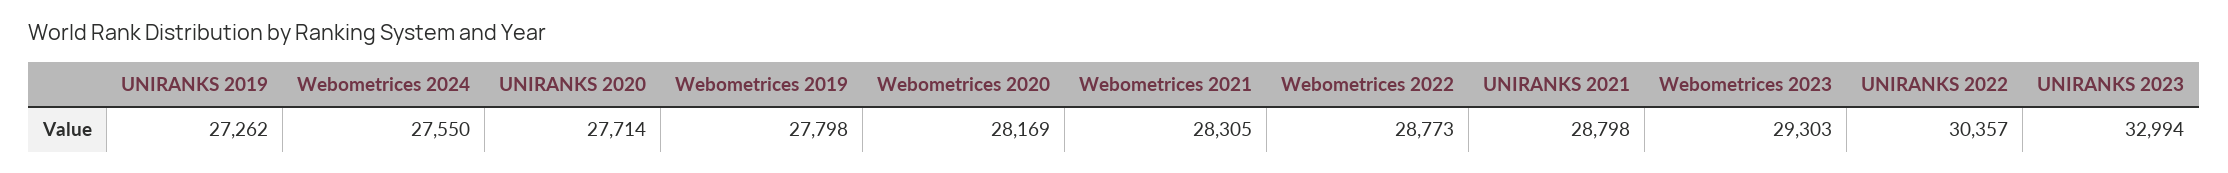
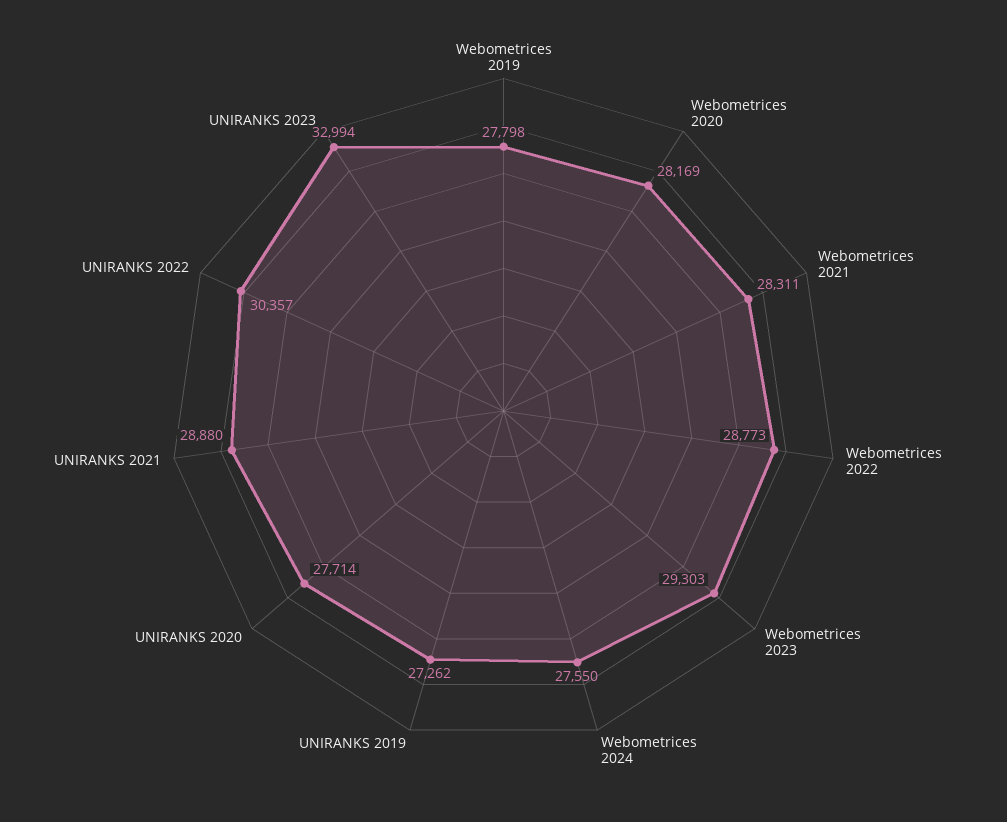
Webometrices 2021: 28305 -> 28311
UNIRANKS 2021: 28798 -> 28880

